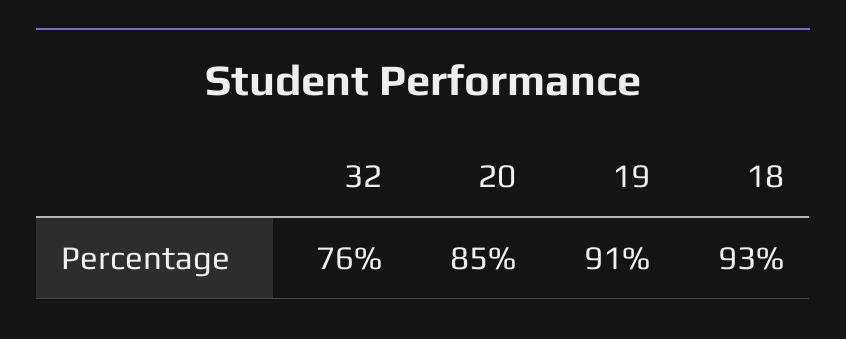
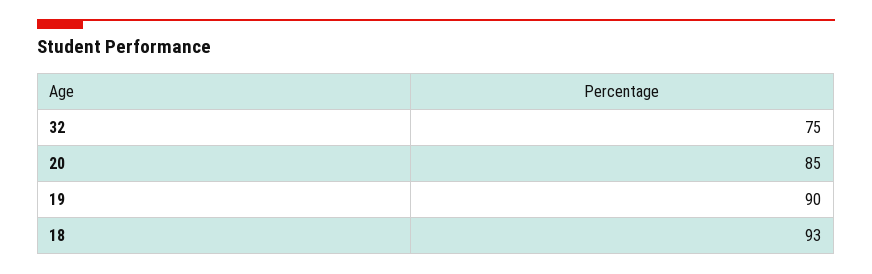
32: 76 -> 75
19: 91 -> 90

